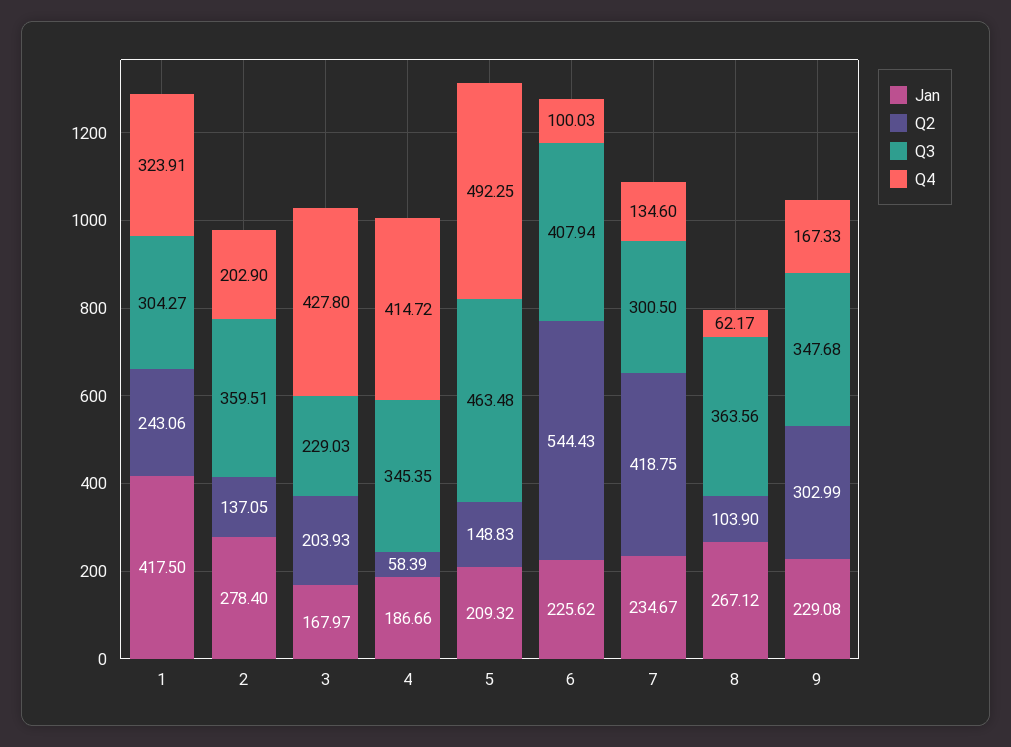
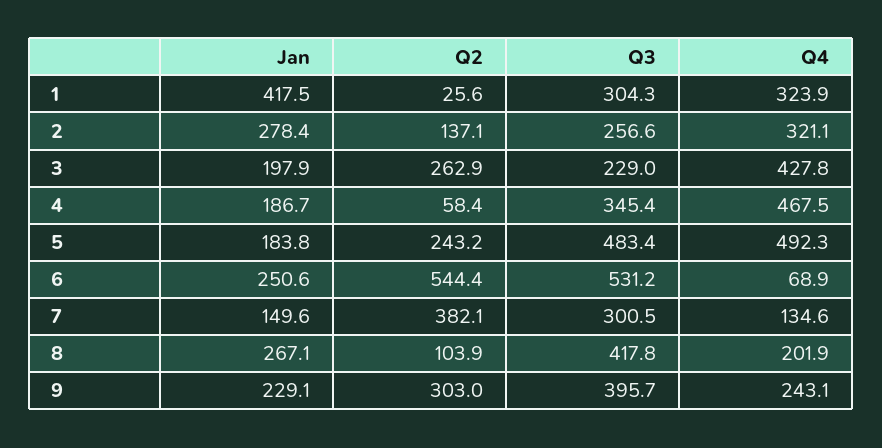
Q2, 1: 243.06 -> 25.6
Q3, 2: 359.51 -> 256.6
Q4, 2: 202.9 -> 321.1
Jan, 3: 167.97 -> 197.9
Q2, 3: 203.93 -> 262.9
Q4, 4: 414.72 -> 467.5
Jan, 5: 209.32 -> 183.8
Q2, 5: 148.83 -> 243.2
Q3, 5: 463.48 -> 483.4
Jan, 6: 225.62 -> 250.6
Q3, 6: 407.94 -> 531.2
Q4, 6: 100.03 -> 68.9
Jan, 7: 234.67 -> 149.6
Q2, 7: 418.75 -> 382.1
Q3, 8: 363.56 -> 417.8
Q4, 8: 62.17 -> 201.9
Q3, 9: 347.68 -> 395.7
Q4, 9: 167.33 -> 243.1

